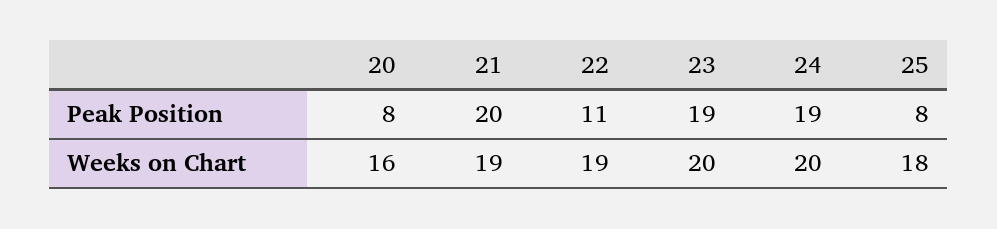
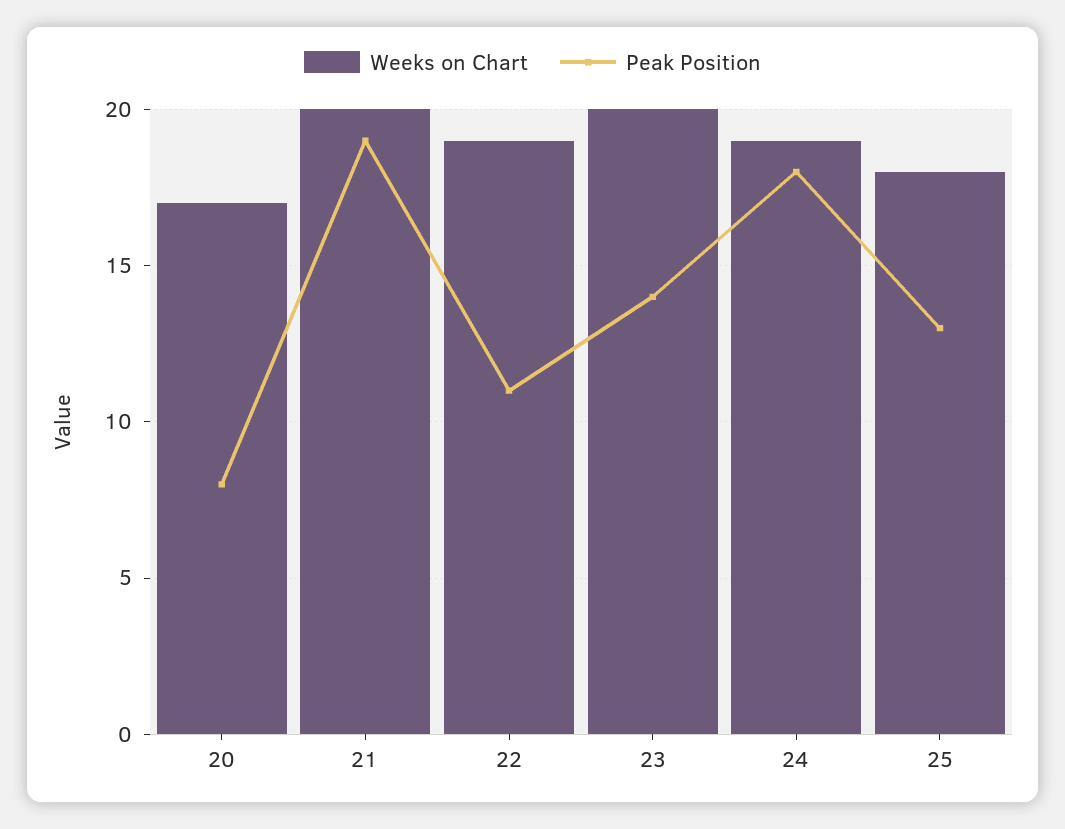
Peak Position, 21: 20 -> 19
Peak Position, 23: 19 -> 14
Peak Position, 24: 19 -> 18
Peak Position, 25: 8 -> 13
Weeks on Chart, 20: 16 -> 17
Weeks on Chart, 21: 19 -> 20
Weeks on Chart, 24: 20 -> 19

